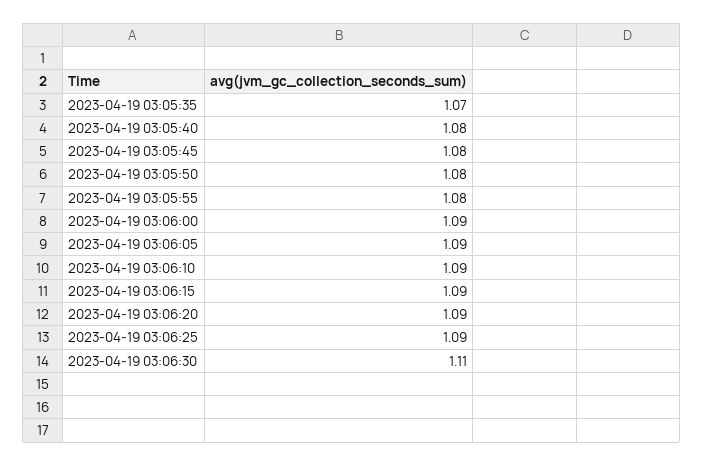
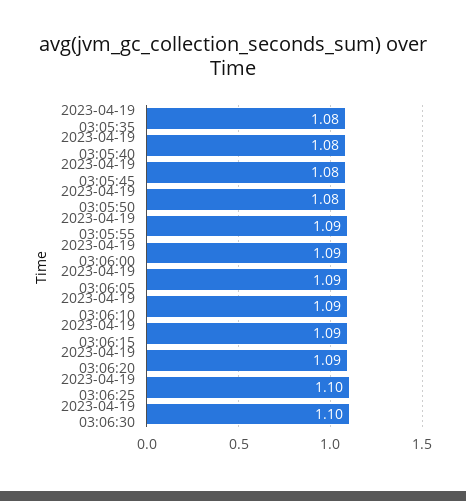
2023-04-19 03:05:35: 1.07 -> 1.08
2023-04-19 03:05:55: 1.08 -> 1.09
2023-04-19 03:06:25: 1.09 -> 1.1
2023-04-19 03:06:30: 1.11 -> 1.1

